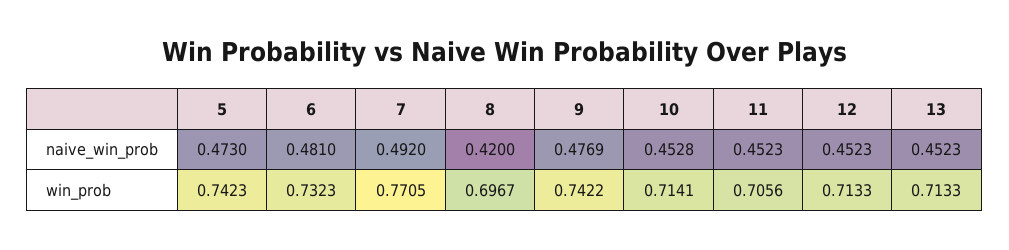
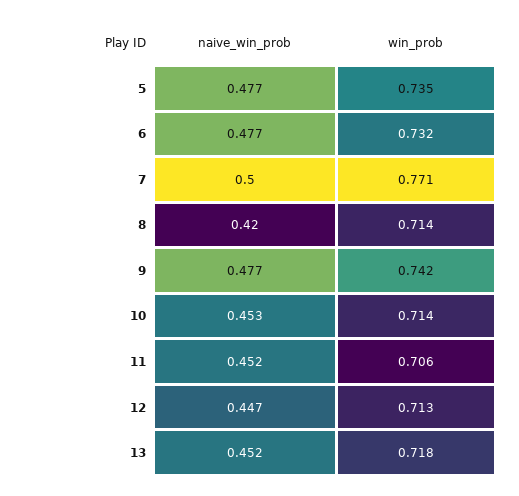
5, naive_win_prob: 0.473 -> 0.477
6, naive_win_prob: 0.481 -> 0.477
7, naive_win_prob: 0.492 -> 0.5
12, naive_win_prob: 0.4523 -> 0.447
5, win_prob: 0.7423 -> 0.735
8, win_prob: 0.6967 -> 0.714
13, win_prob: 0.7133 -> 0.718

